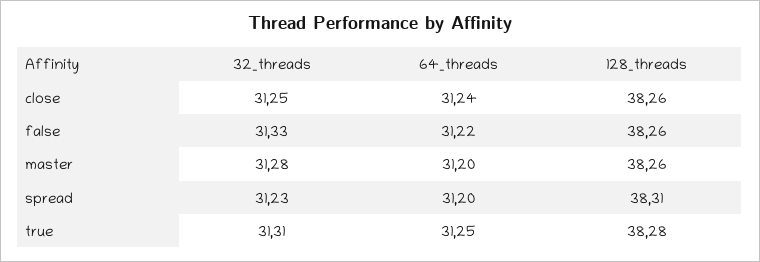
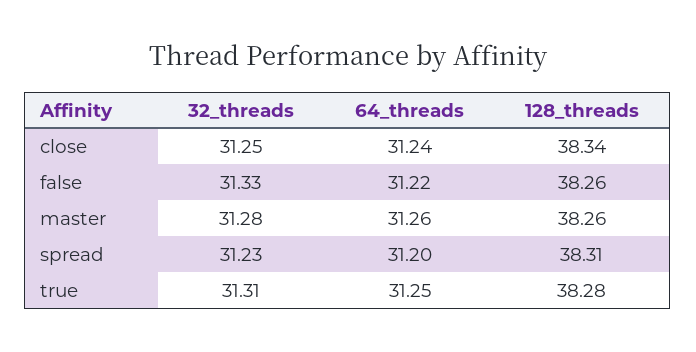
128_threads, close: 38.26 -> 38.34
64_threads, master: 31.2 -> 31.26

